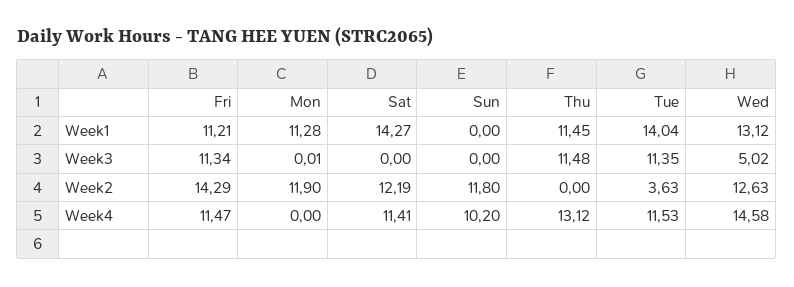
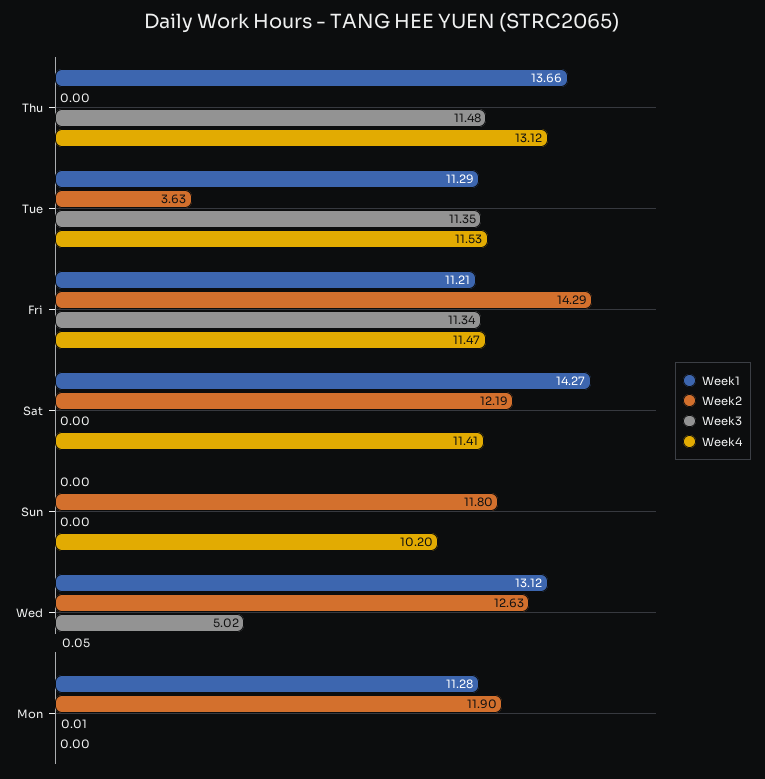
Week1, Thu: 11.45 -> 13.66
Week1, Tue: 14.04 -> 11.29
Week4, Wed: 14.58 -> 0.05

